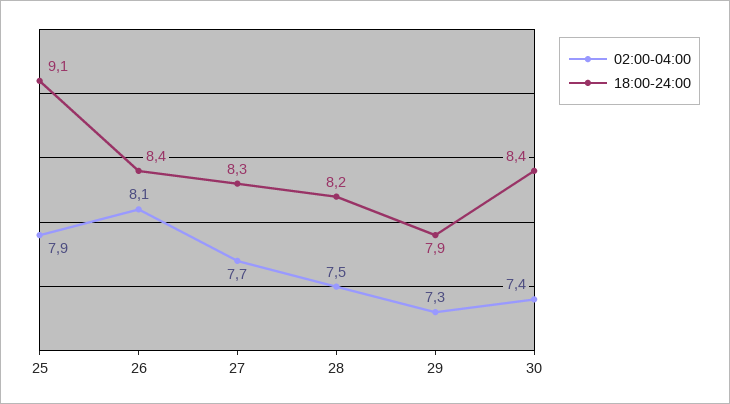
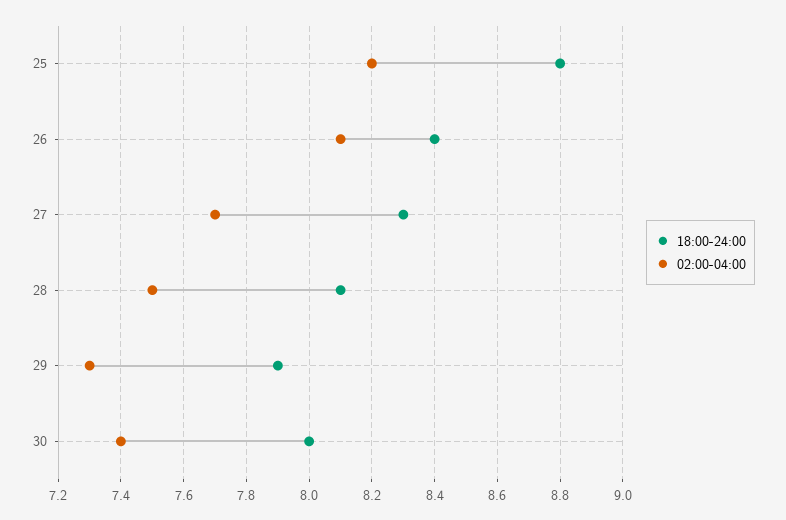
02:00-04:00, 25: 7.9 -> 8.2
18:00-24:00, 25: 9.1 -> 8.8
18:00-24:00, 28: 8.2 -> 8.1
18:00-24:00, 30: 8.4 -> 8

